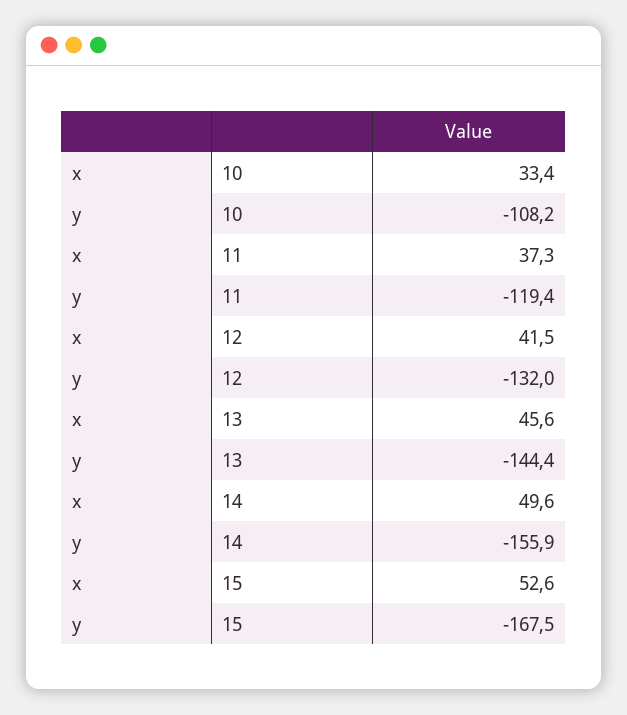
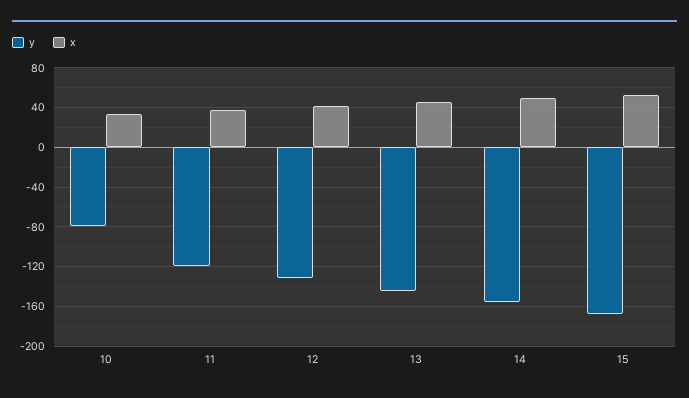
y, 10: -108.2 -> -80

